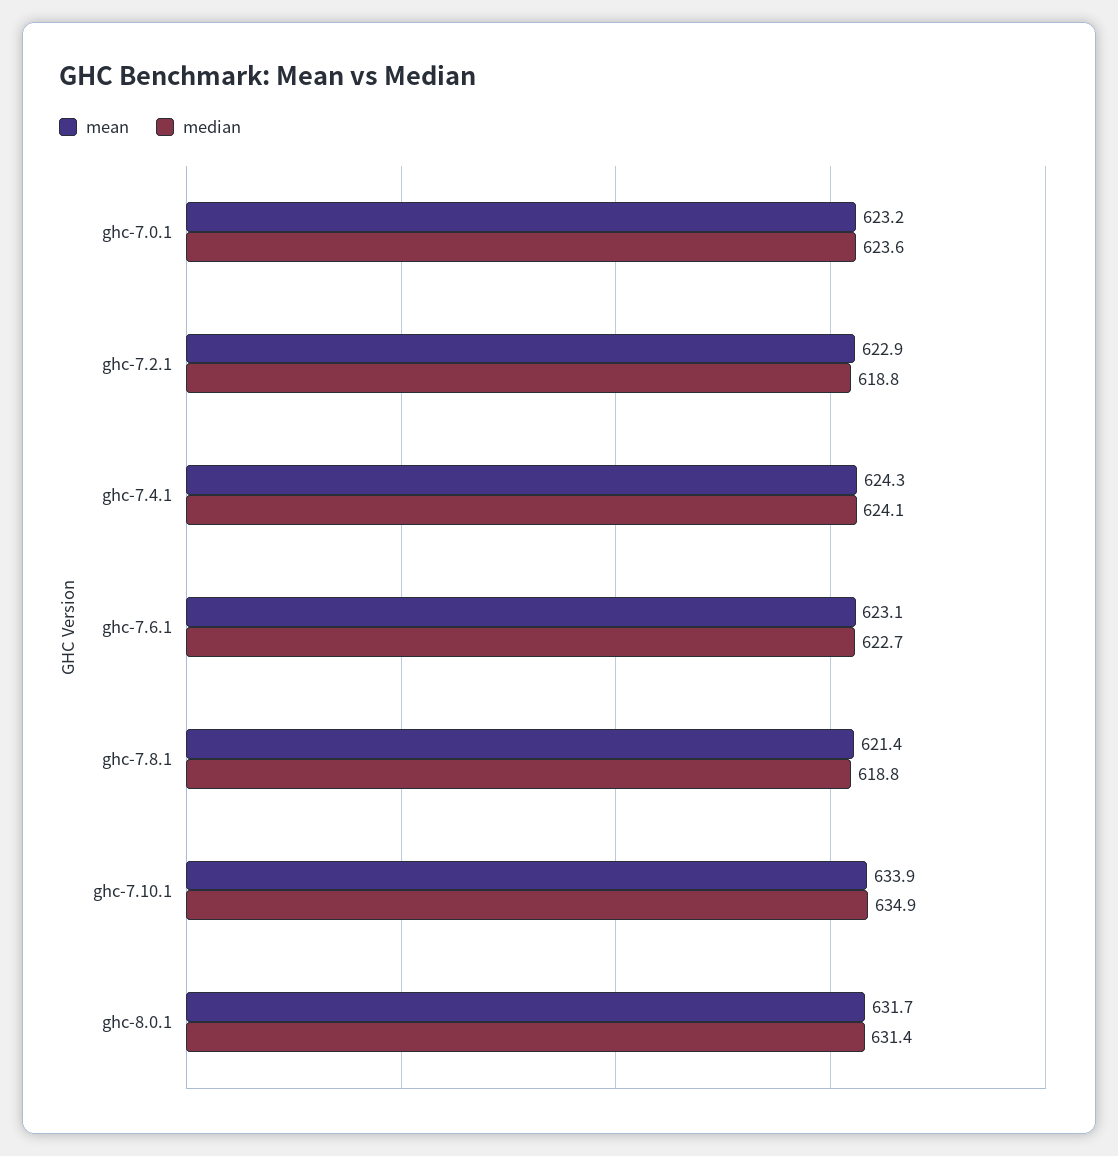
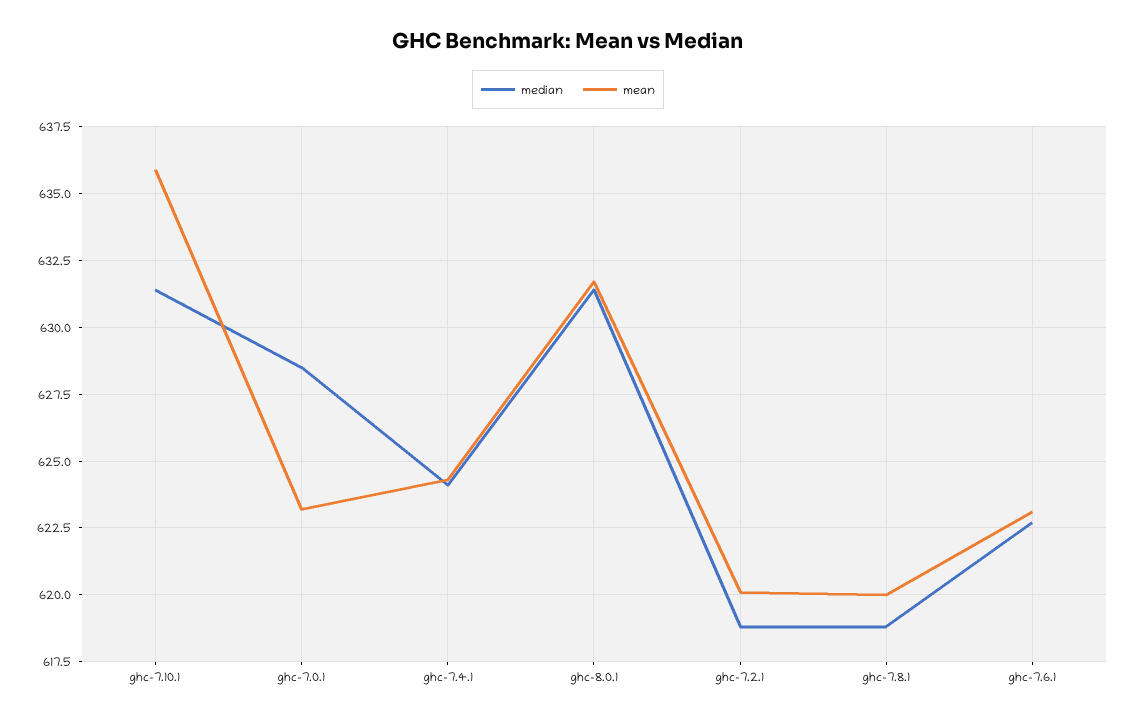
median, ghc-7.0.1: 623.6 -> 628.5
mean, ghc-7.2.1: 622.9 -> 620
mean, ghc-7.8.1: 621.4 -> 620
mean, ghc-7.10.1: 633.9 -> 636
median, ghc-7.10.1: 634.9 -> 631.5

